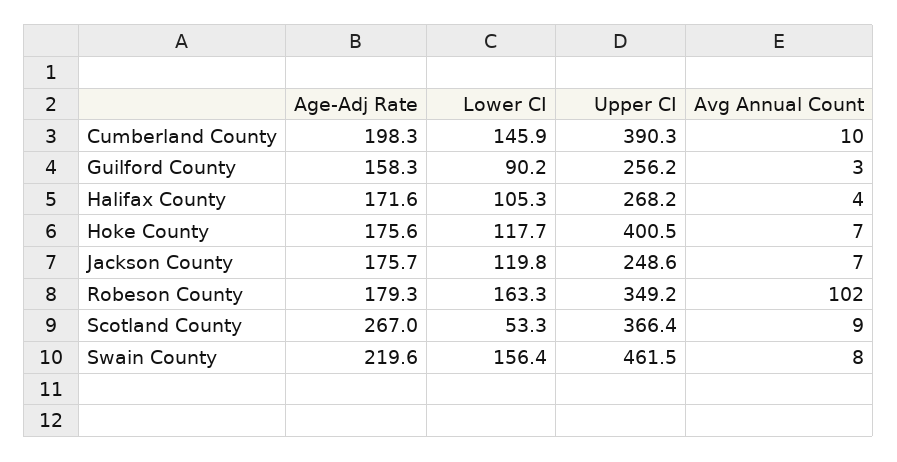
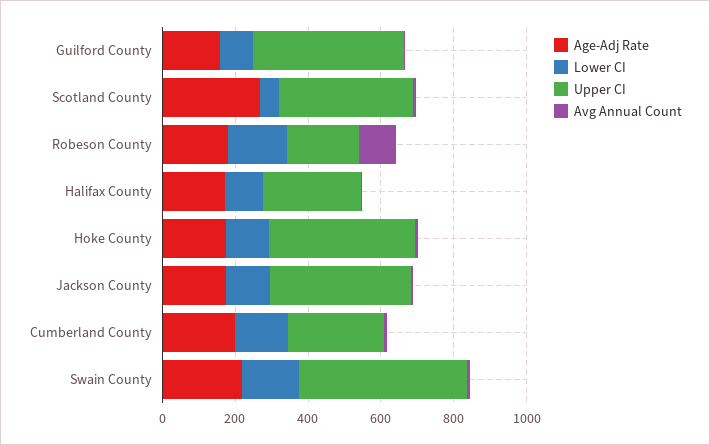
Upper CI, Cumberland County: 390.3 -> 250
Upper CI, Guilford County: 256.2 -> 400
Upper CI, Jackson County: 248.6 -> 400
Upper CI, Robeson County: 349.2 -> 200

